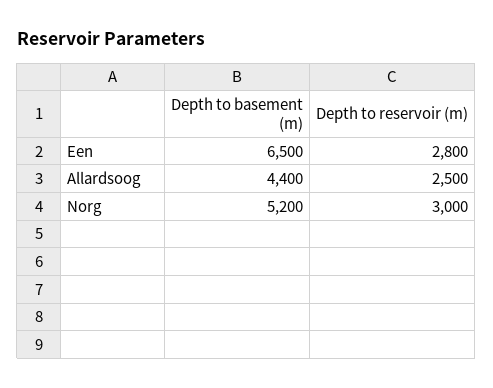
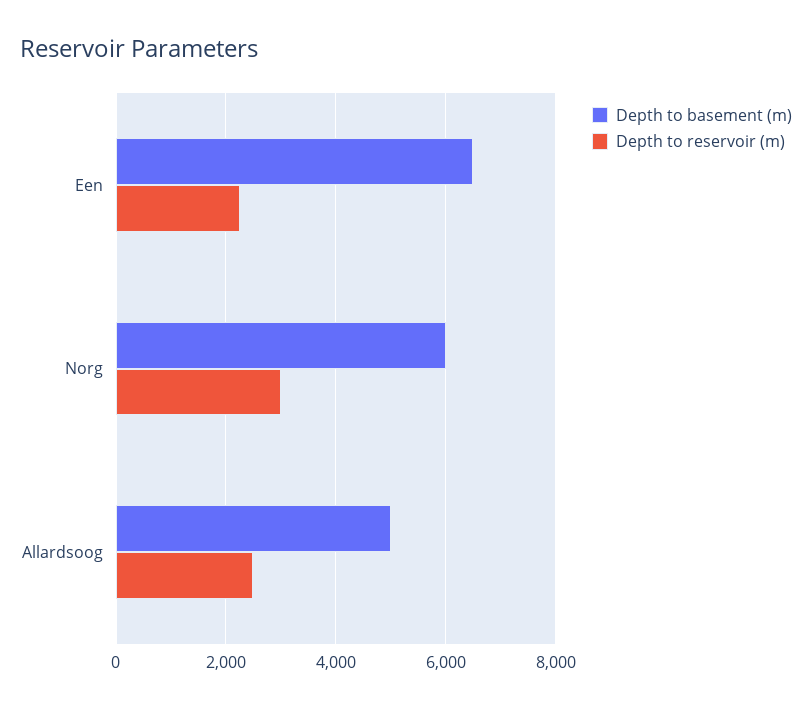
Depth to reservoir (m), Een: 2800 -> 2200
Depth to basement (m), Allardsoog: 4400 -> 5000
Depth to basement (m), Norg: 5200 -> 6000

